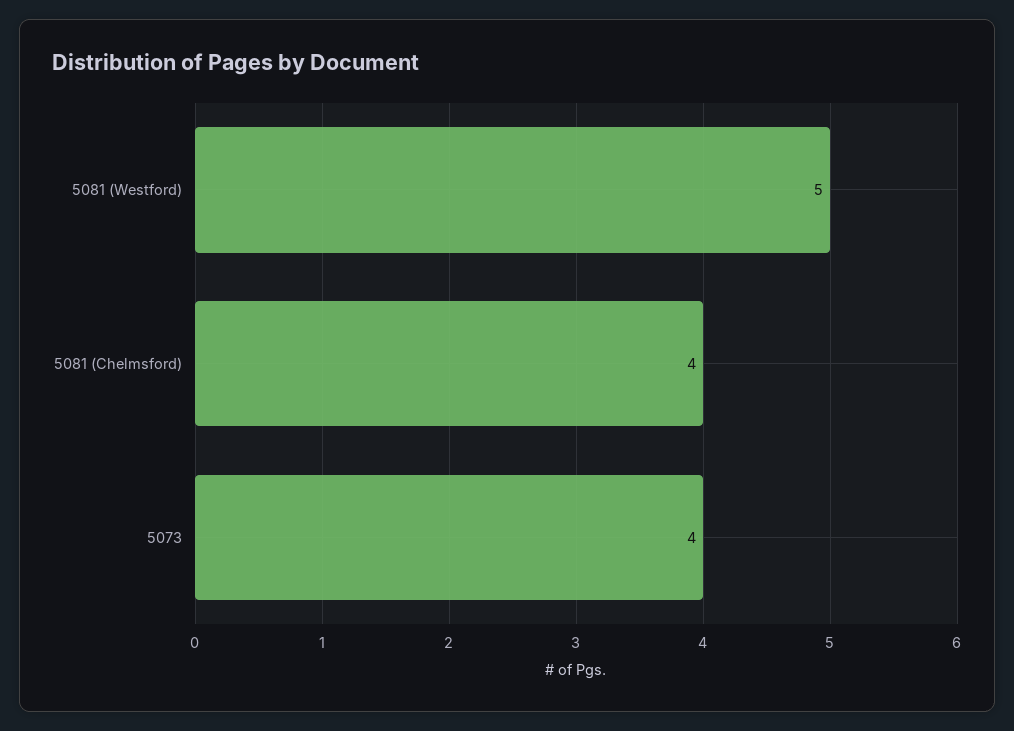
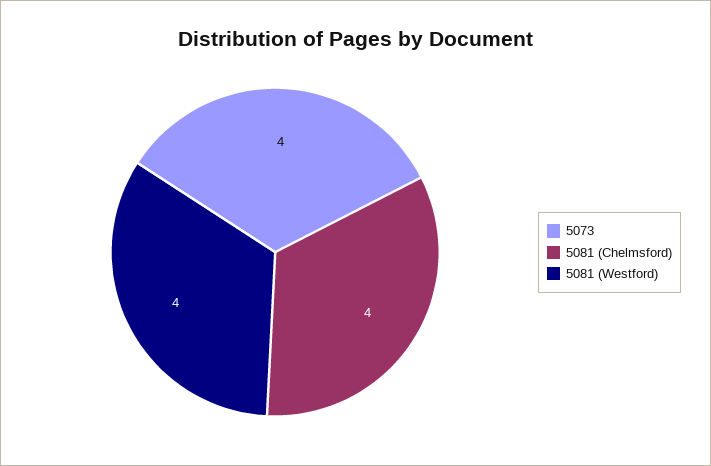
5081 (Westford): 5 -> 4

